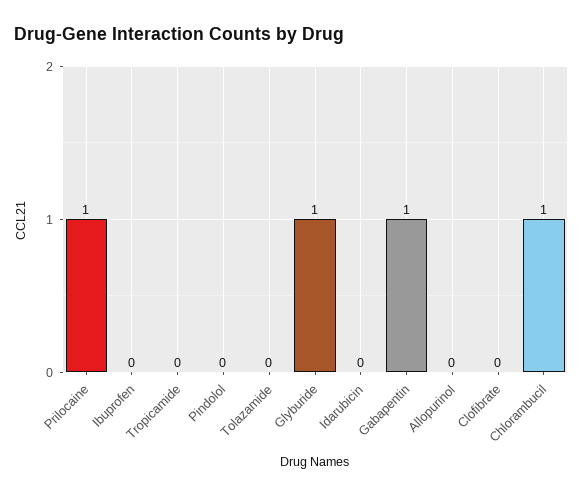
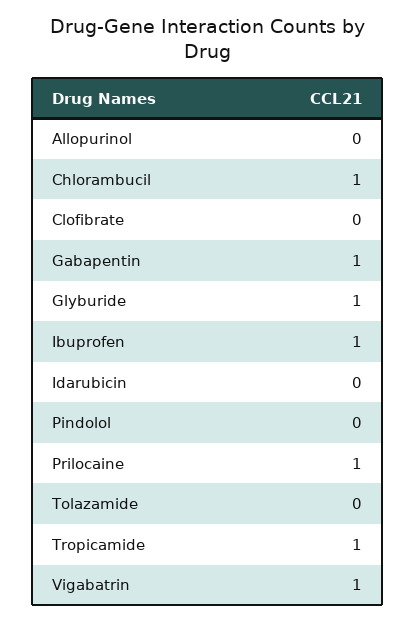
Ibuprofen: 0 -> 1
Tropicamide: 0 -> 1
Vigabatrin: none -> 1

